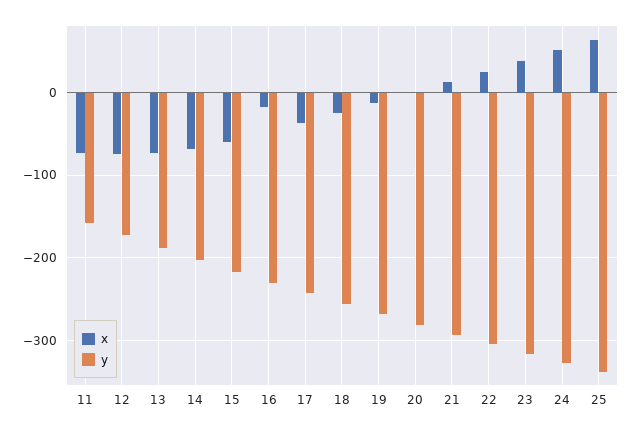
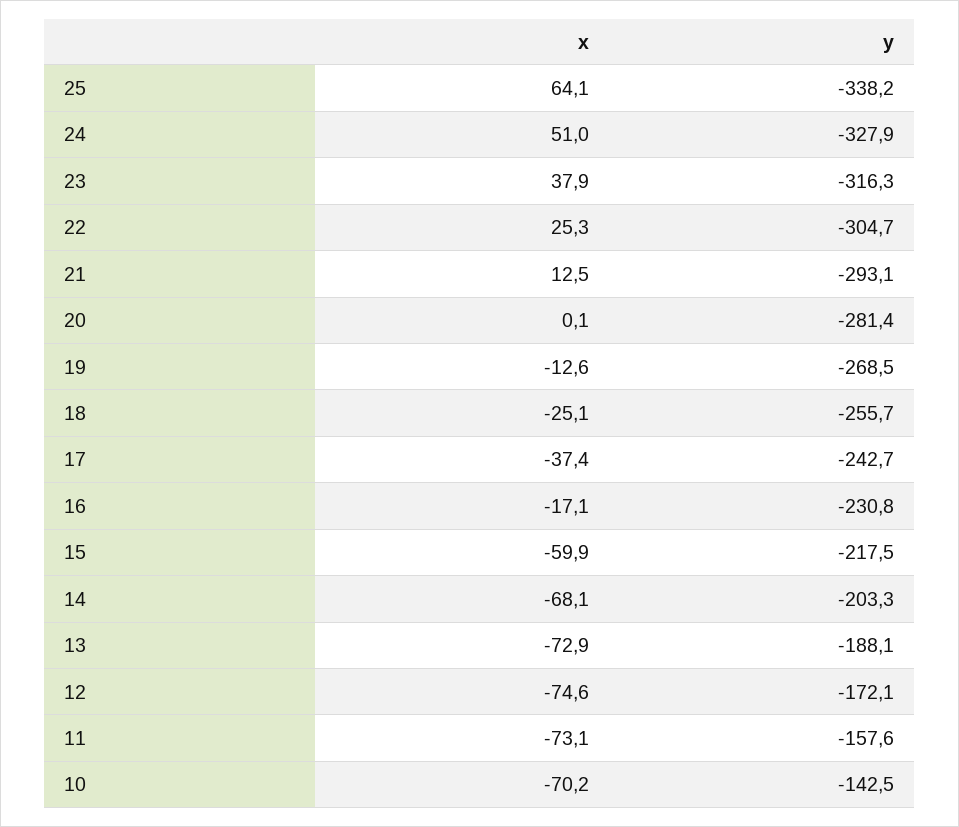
x, 10: none -> -70.2
y, 10: none -> -142.5

